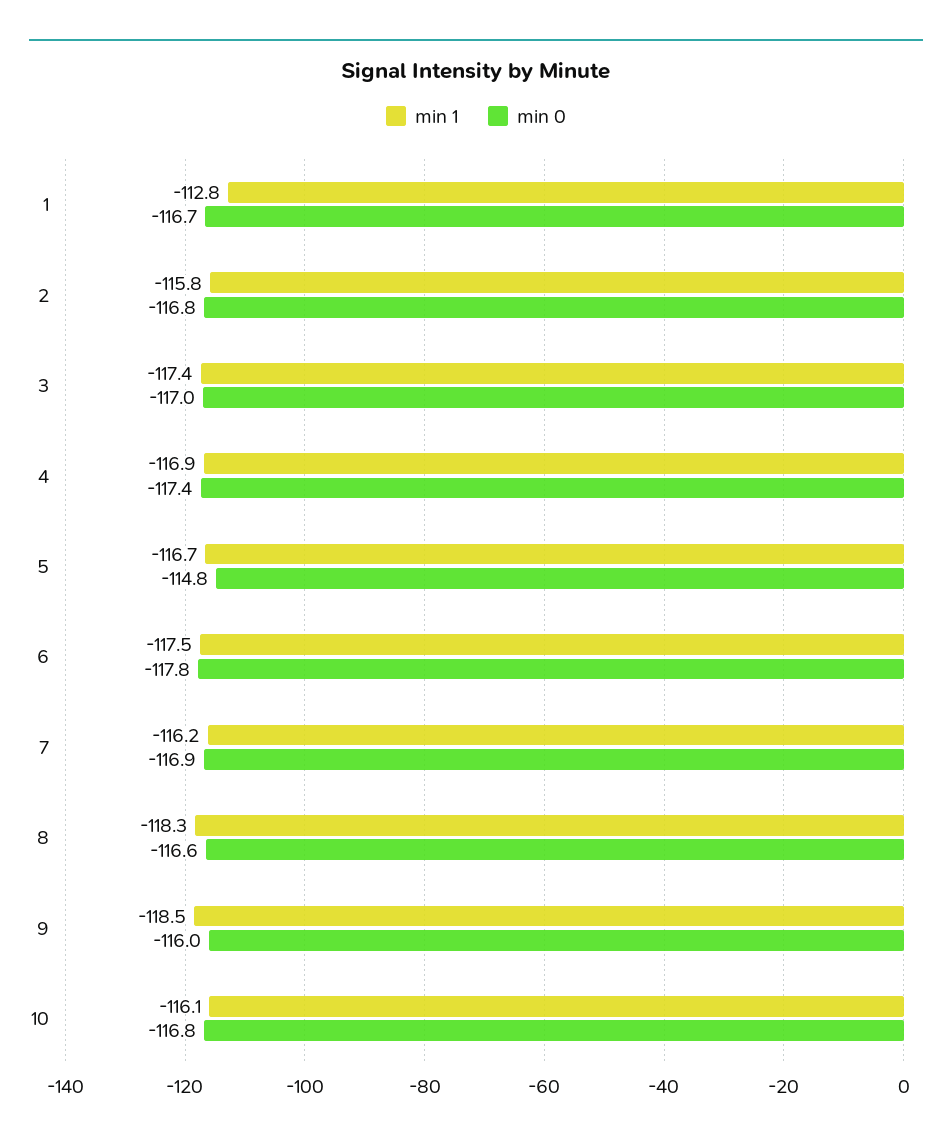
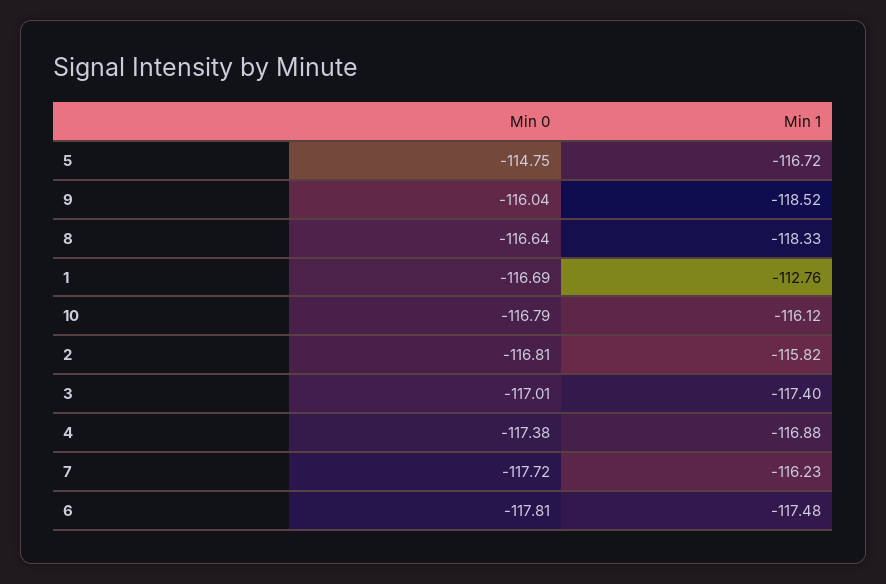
min 0, 7: -116.9 -> -117.72

